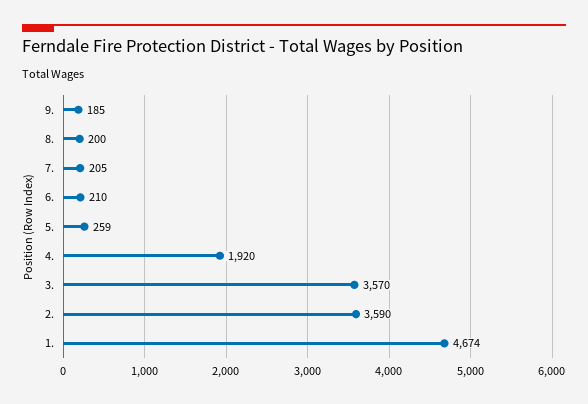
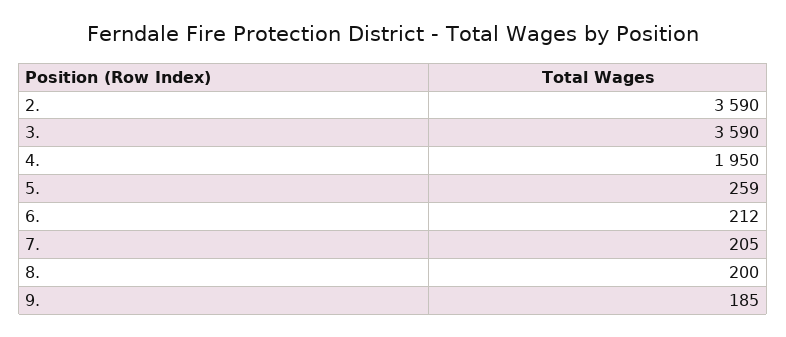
6.: 210 -> 212
4.: 1920 -> 1950
3.: 3570 -> 3590
1.: 4674 -> none

